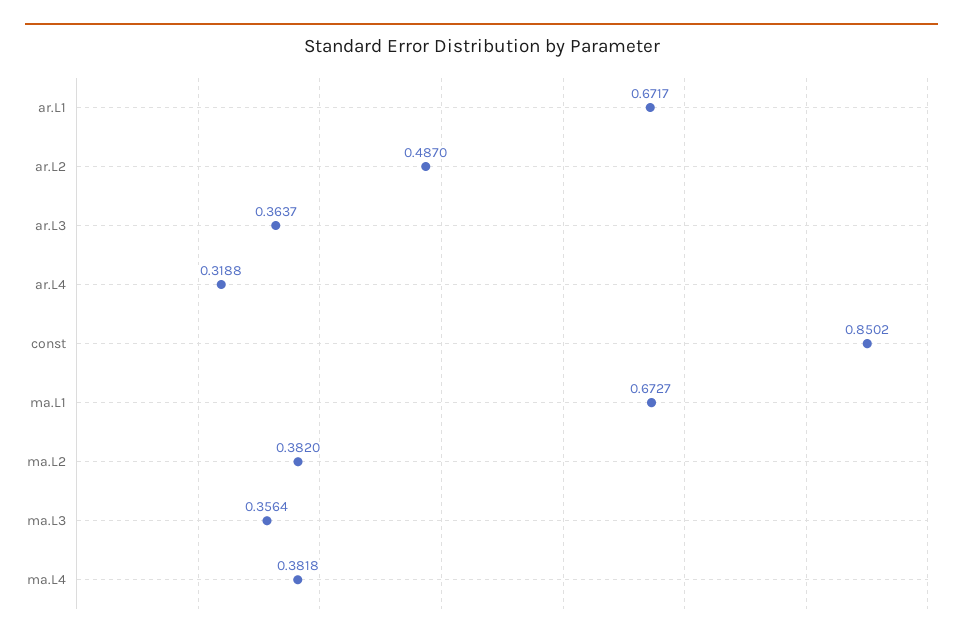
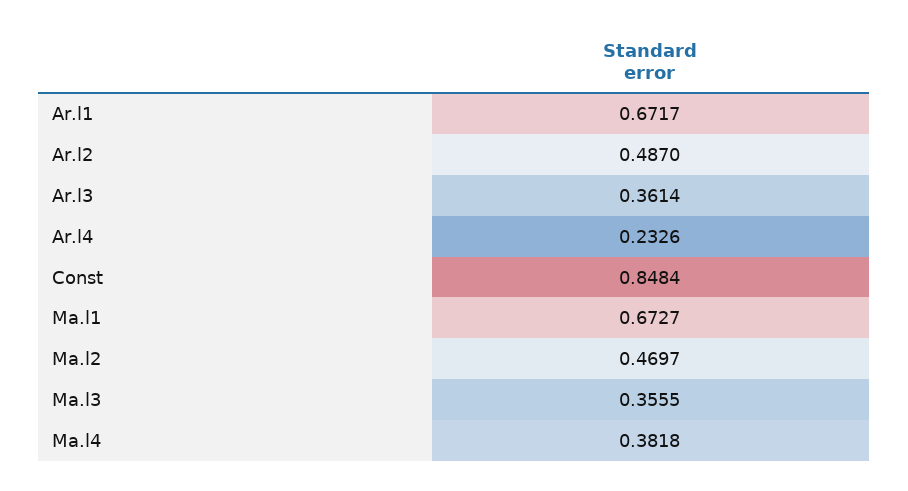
ar.L3: 0.3637 -> 0.3614
ar.L4: 0.3188 -> 0.2326
const: 0.8502 -> 0.8484
ma.L2: 0.382 -> 0.4697
ma.L3: 0.3564 -> 0.3555

